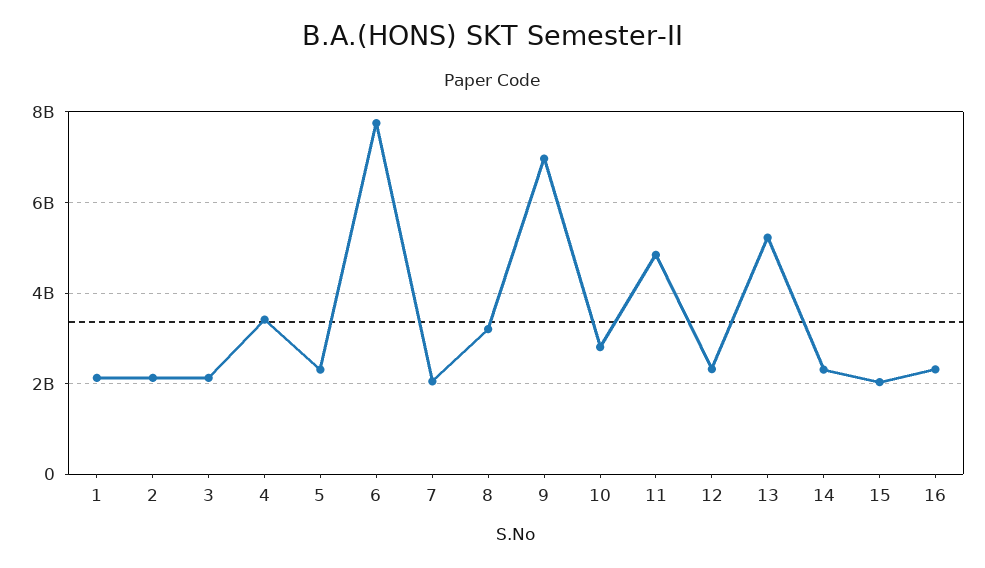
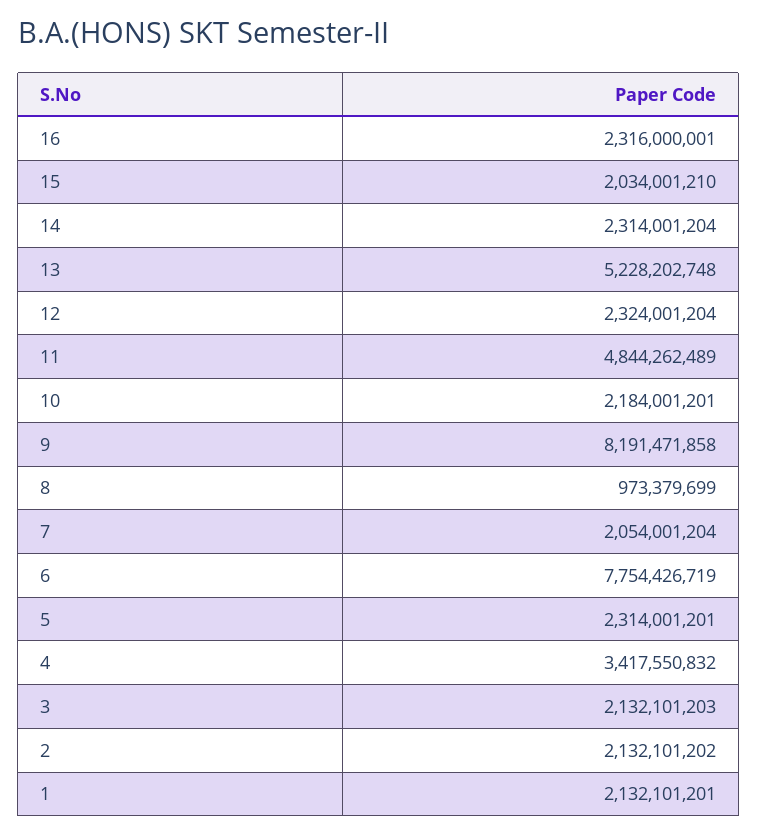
8: 3200000000 -> 973379699
9: 7000000000 -> 8191471858
10: 2800000000 -> 2184001201

